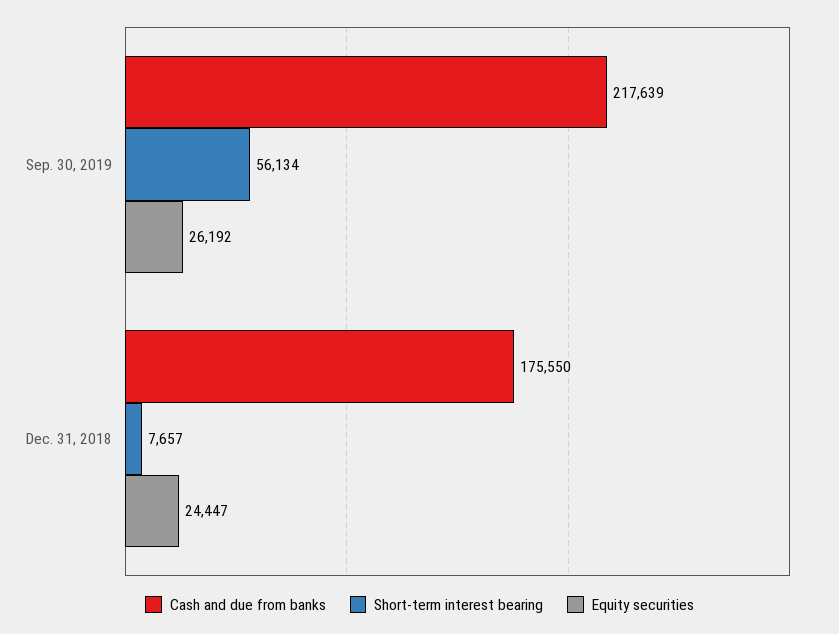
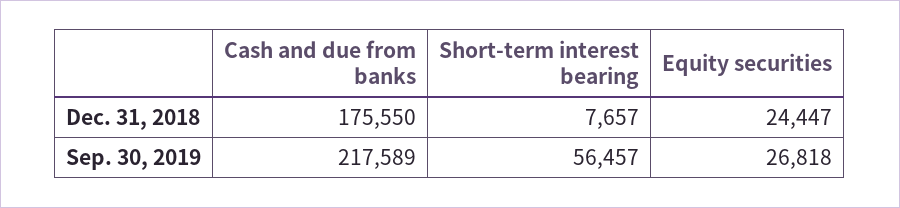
Cash and due from banks, Sep. 30, 2019: 217639 -> 217589
Short-term interest bearing, Sep. 30, 2019: 56134 -> 56457
Equity securities, Sep. 30, 2019: 26192 -> 26818

